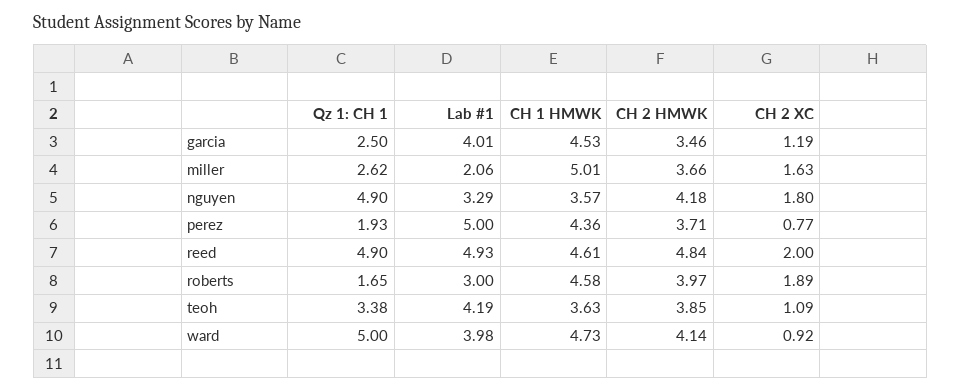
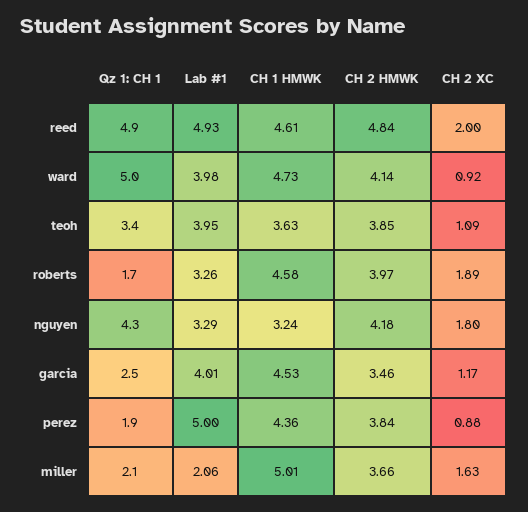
CH 2 XC, garcia: 1.19 -> 1.17
Qz 1: CH 1, miller: 2.62 -> 2.1
Qz 1: CH 1, nguyen: 4.9 -> 4.3
CH 1 HMWK, nguyen: 3.57 -> 3.24
CH 2 HMWK, perez: 3.71 -> 3.84
CH 2 XC, perez: 0.77 -> 0.88
Lab #1, roberts: 3 -> 3.26
Lab #1, teoh: 4.19 -> 3.95

